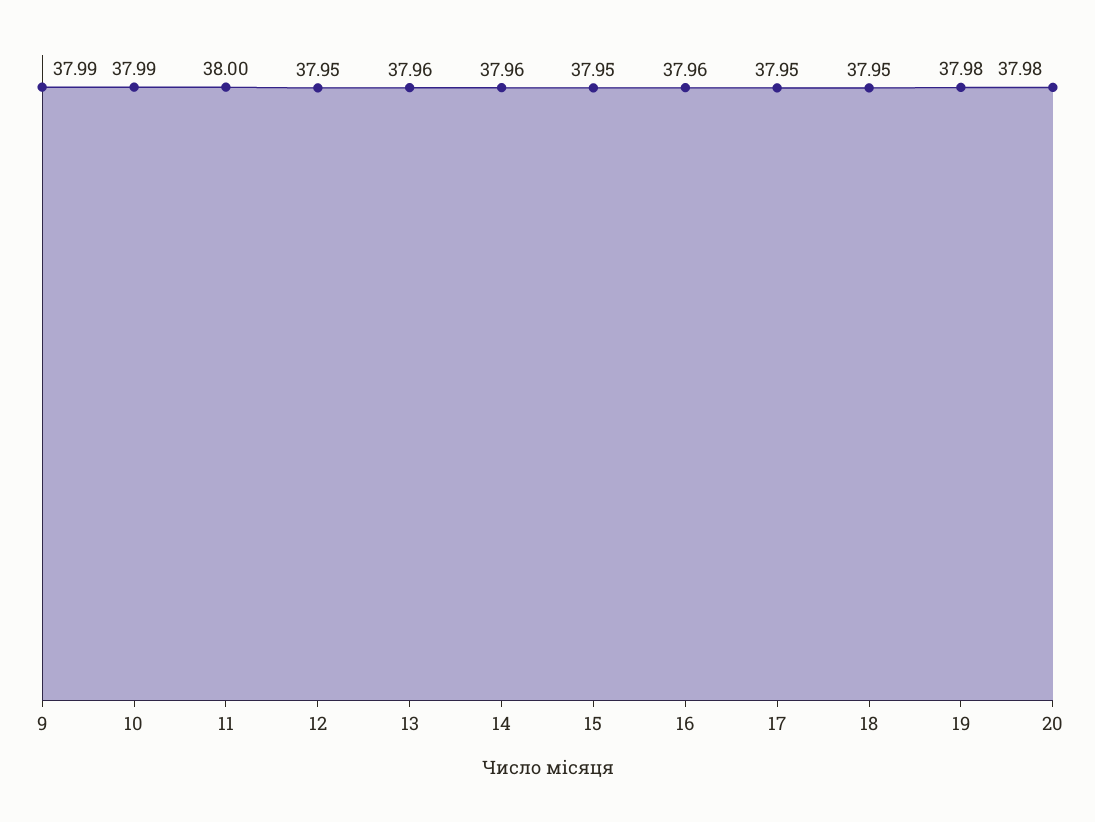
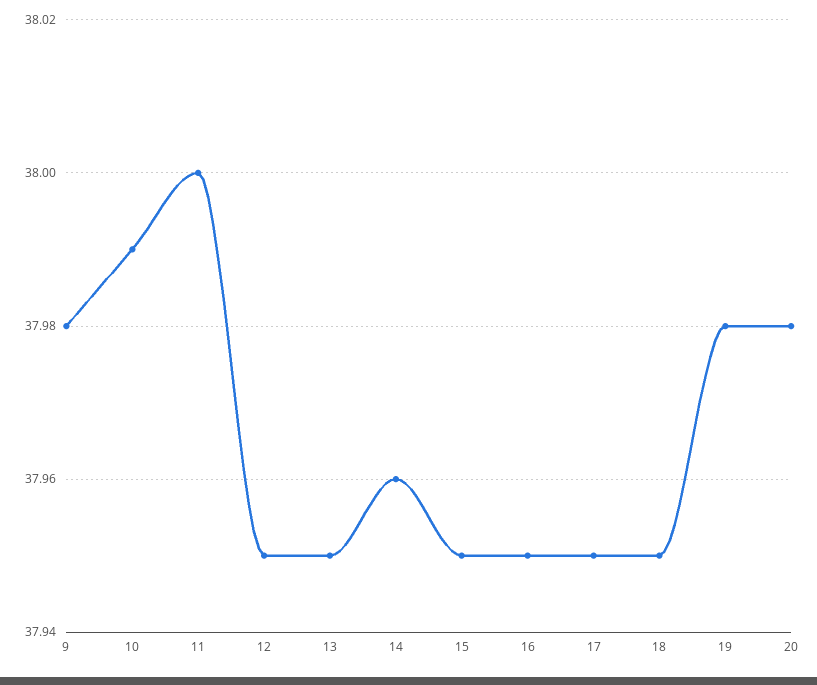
9: 37.99 -> 37.98
13: 37.96 -> 37.95
16: 37.96 -> 37.95

